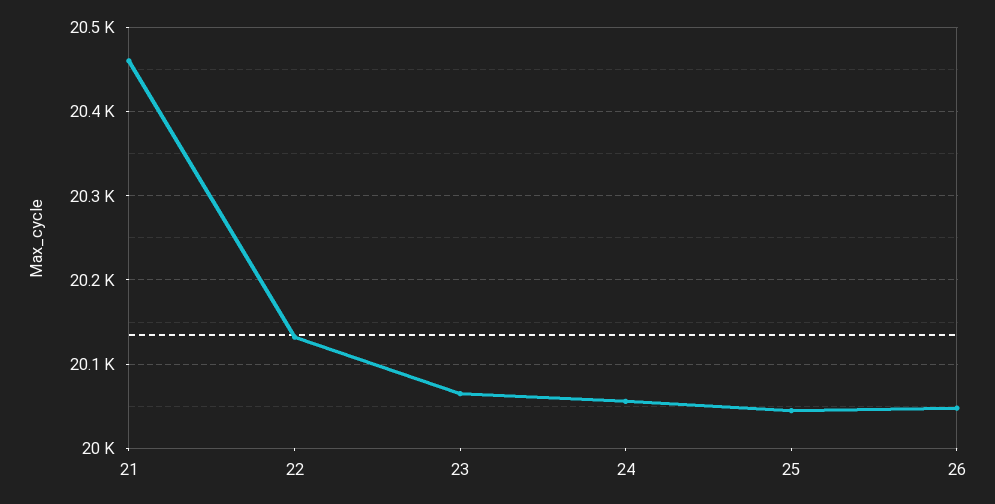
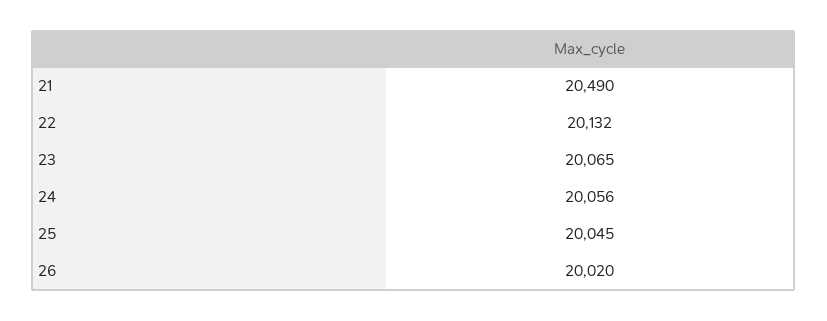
21: 20460 -> 20490
26: 20050 -> 20020

